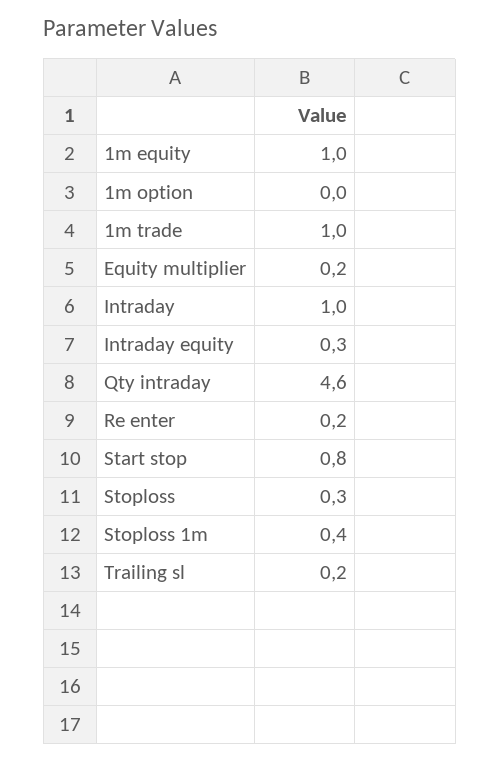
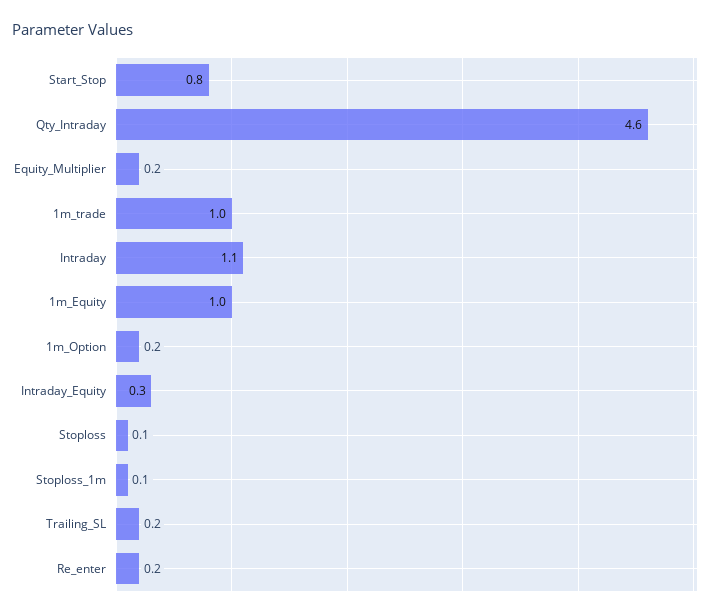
1m option: 0 -> 0.2
Intraday: 1 -> 1.1
Stoploss: 0.3 -> 0.1
Stoploss 1m: 0.4 -> 0.1

